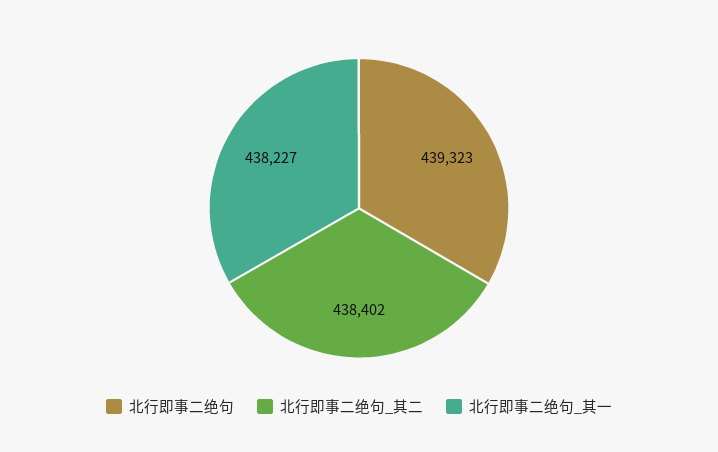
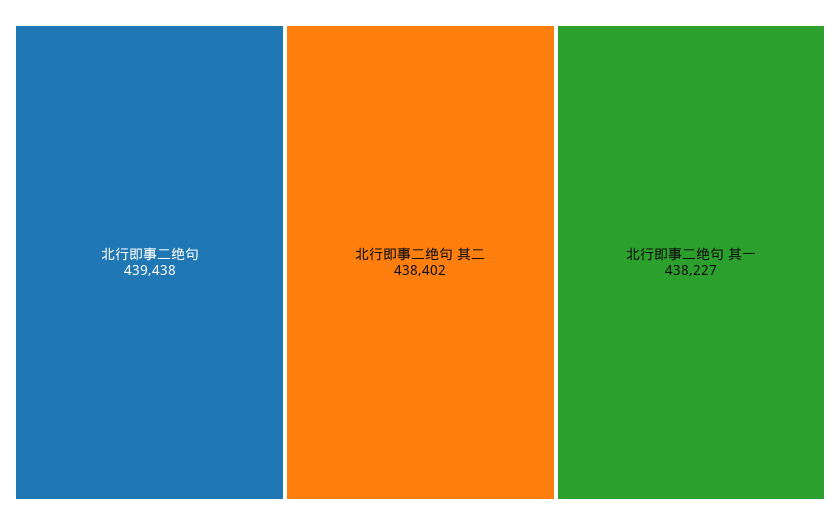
北行即事二绝句: 439323 -> 439438

